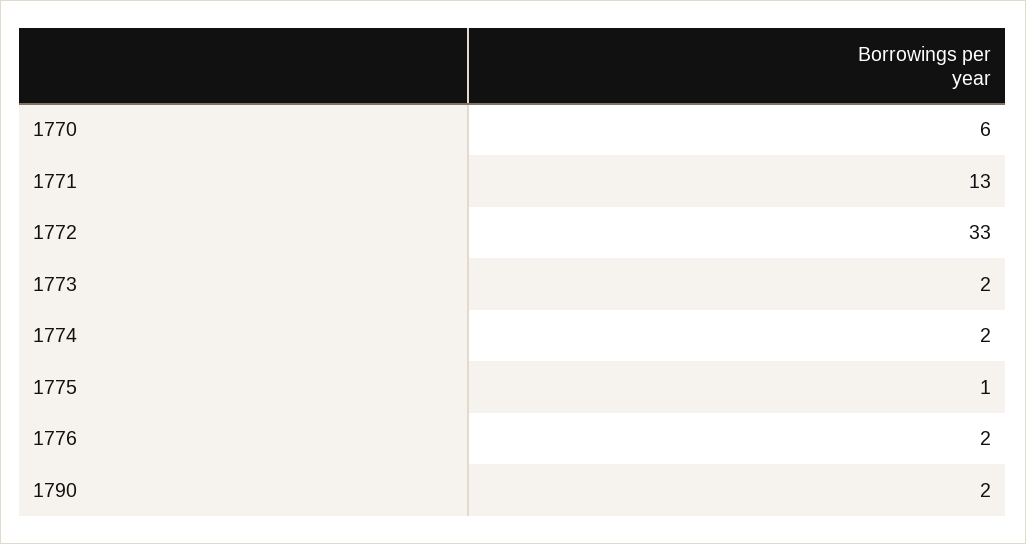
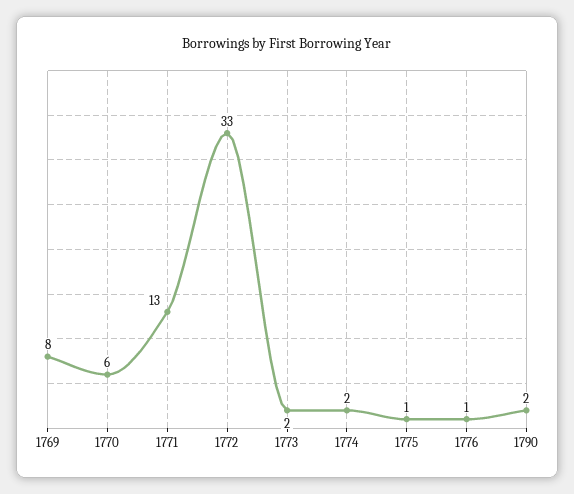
1776: 2 -> 1
1769: none -> 8

